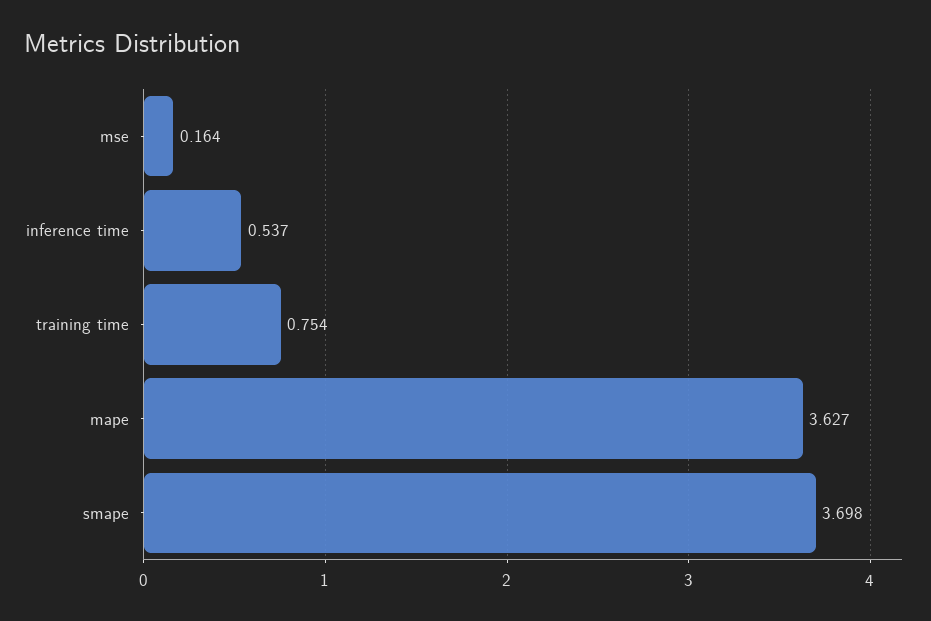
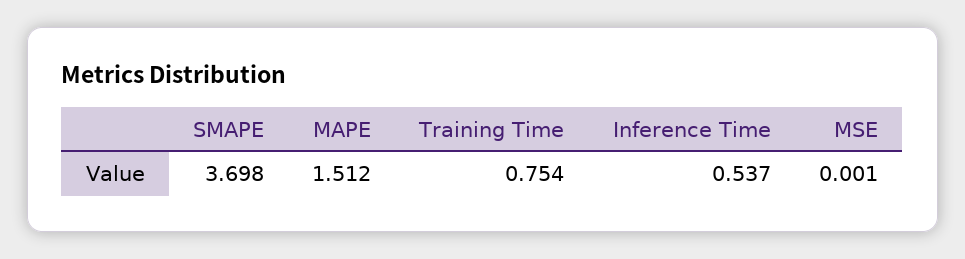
mse: 0.164 -> 0.001
mape: 3.627 -> 1.512

